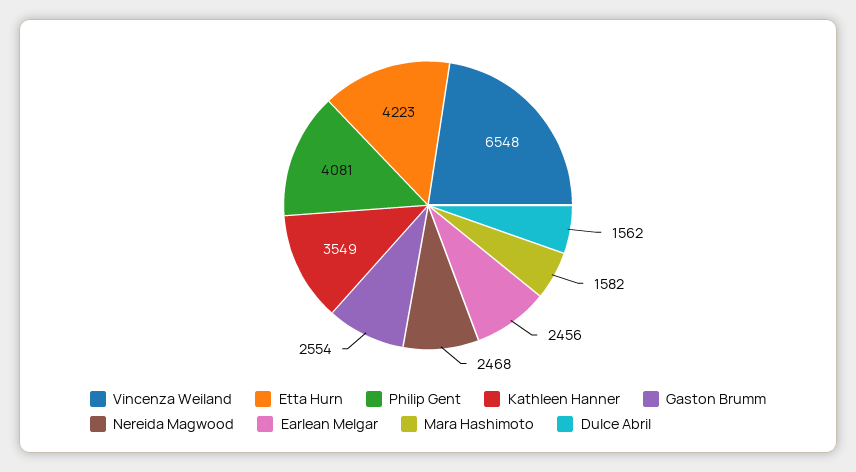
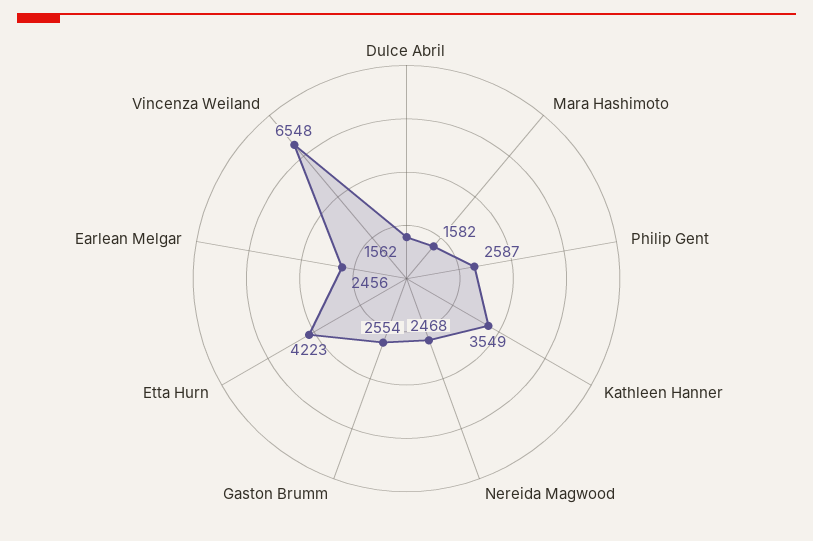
Philip Gent: 4081 -> 2587

